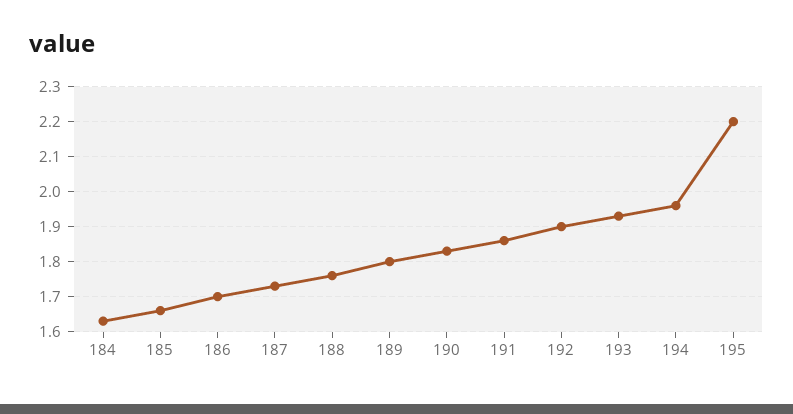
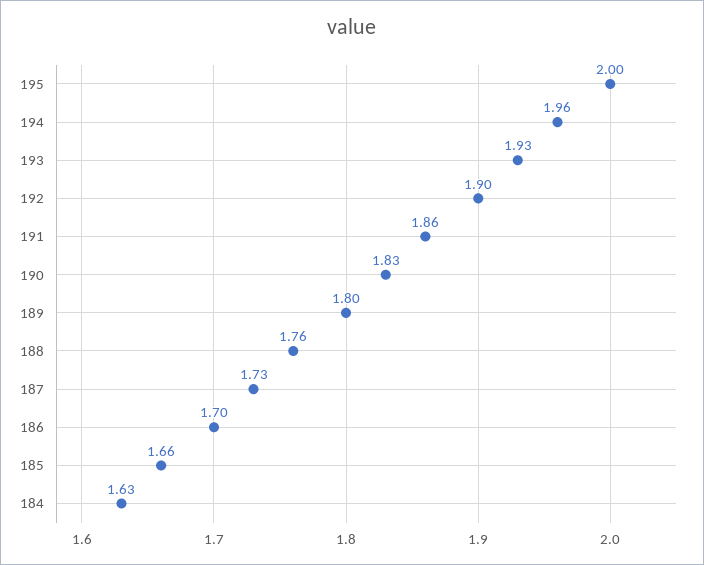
195: 2.2 -> 2

